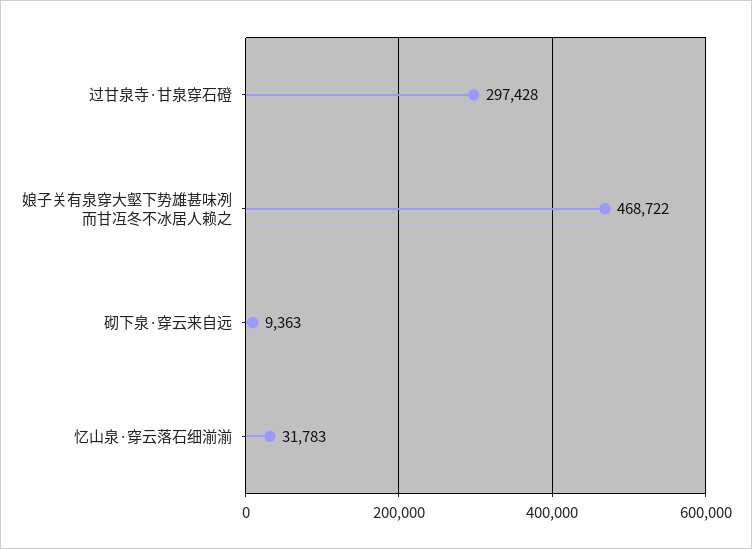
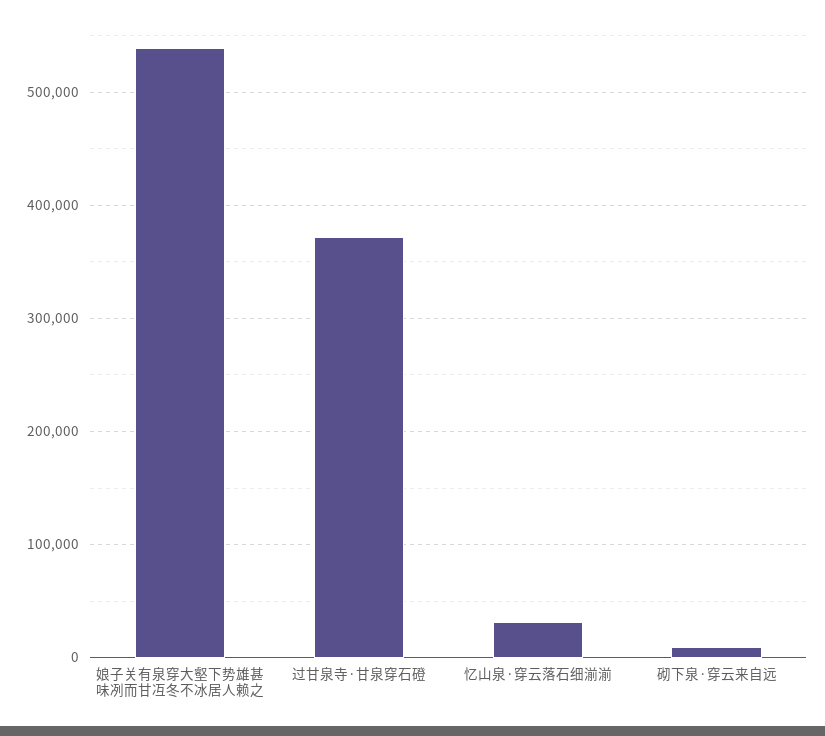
过甘泉寺·甘泉穿石磴: 297428 -> 370000
娘子关有泉穿大壑下势雄甚味冽而甘冱冬不冰居人赖之: 468722 -> 540000

